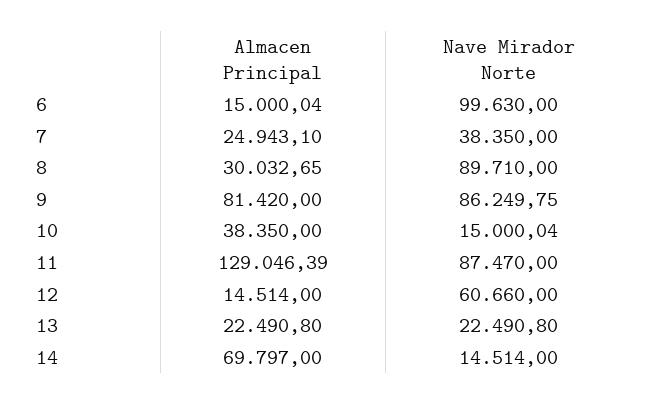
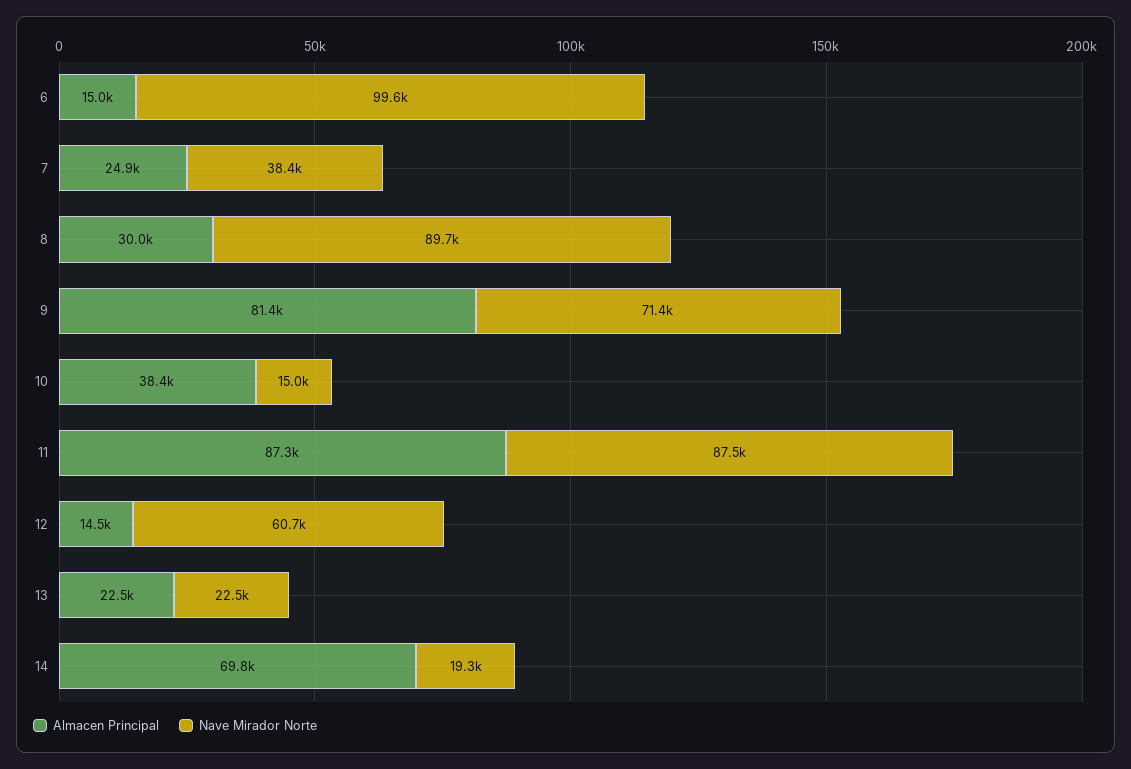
Nave Mirador Norte, 9: 86249.75 -> 71400
Almacen Principal, 11: 129046.39 -> 87300
Nave Mirador Norte, 14: 14514 -> 19300

